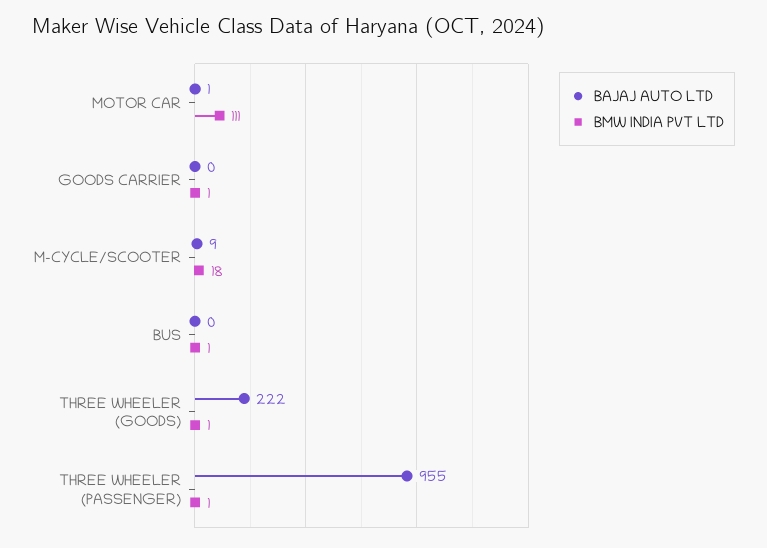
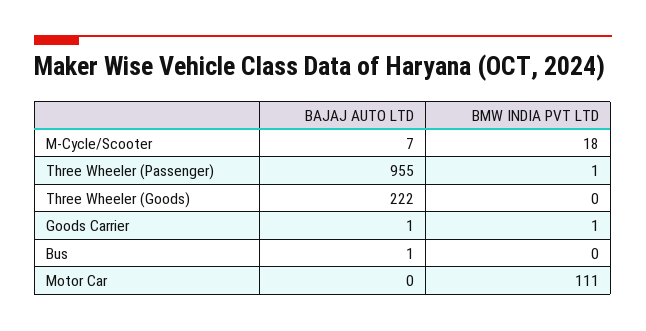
BAJAJ AUTO LTD, MOTOR CAR: 1 -> 0
BAJAJ AUTO LTD, GOODS CARRIER: 0 -> 1
BAJAJ AUTO LTD, M-CYCLE/SCOOTER: 9 -> 7
BAJAJ AUTO LTD, BUS: 0 -> 1
BMW INDIA PVT LTD, BUS: 1 -> 0
BMW INDIA PVT LTD, THREE WHEELER (GOODS): 1 -> 0

